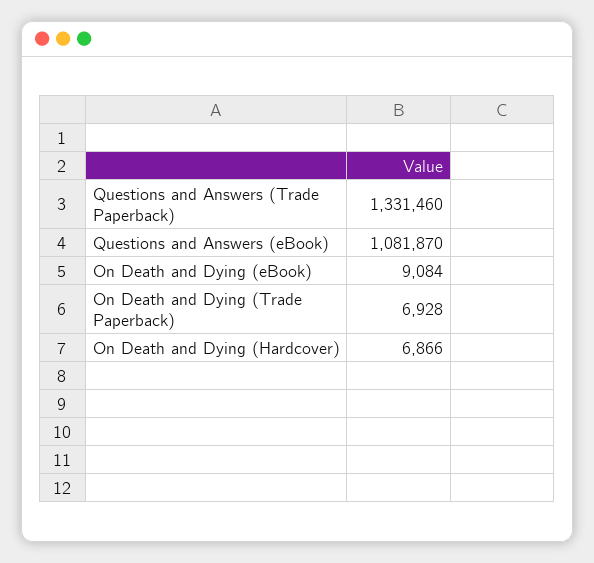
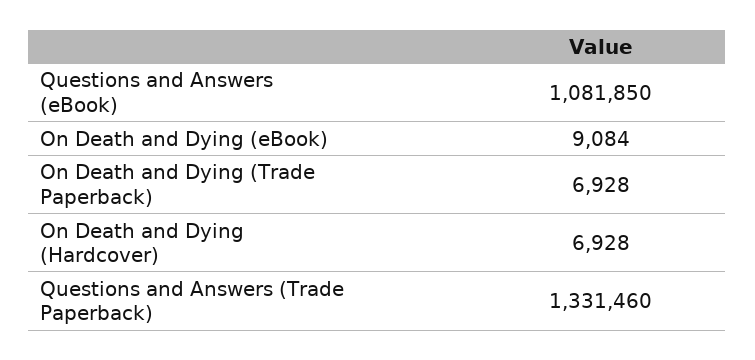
Questions and Answers (eBook): 1081870 -> 1081850
On Death and Dying (Hardcover): 6866 -> 6928

